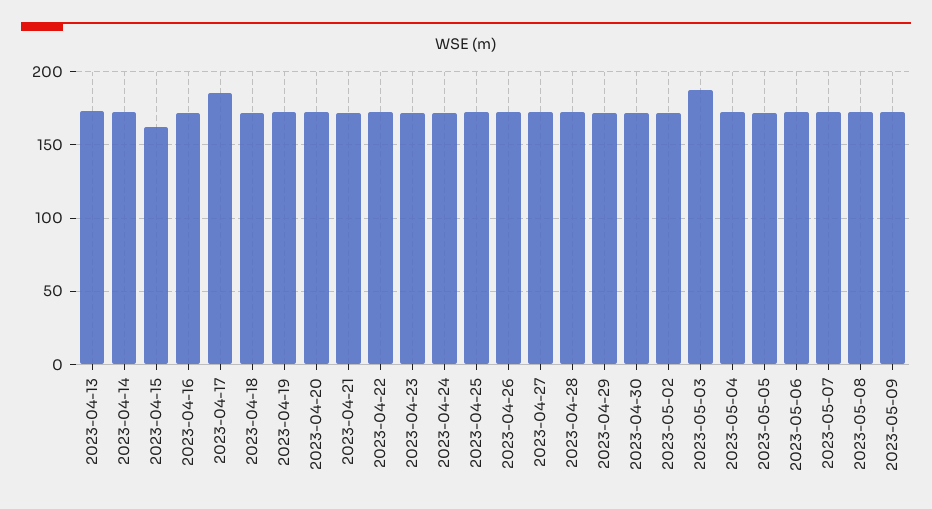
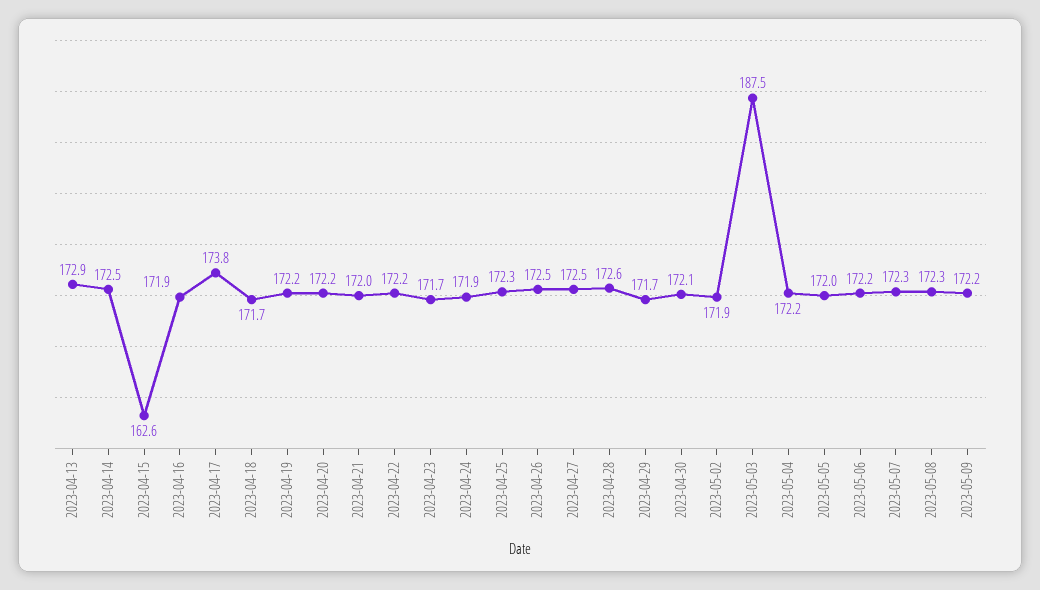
2023-04-17: 185 -> 173.8

